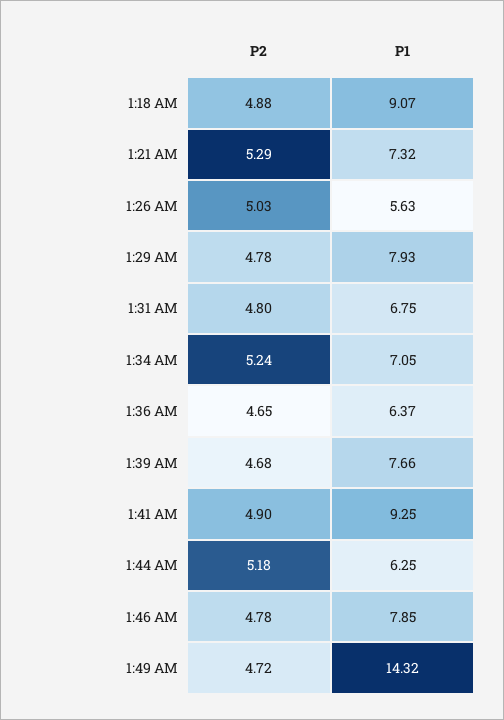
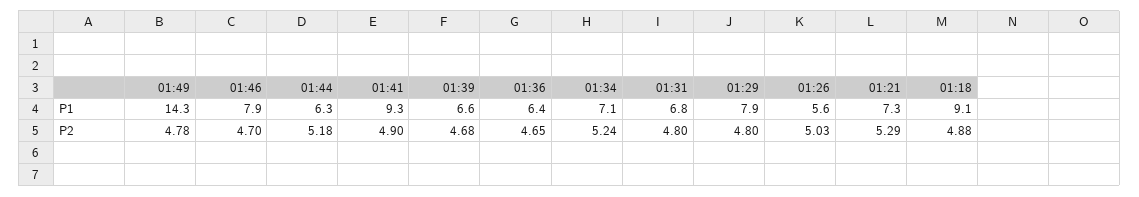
P2, 1:29 AM: 4.78 -> 4.8
P1, 1:39 AM: 7.66 -> 6.6
P2, 1:46 AM: 4.78 -> 4.7
P2, 1:49 AM: 4.72 -> 4.78

